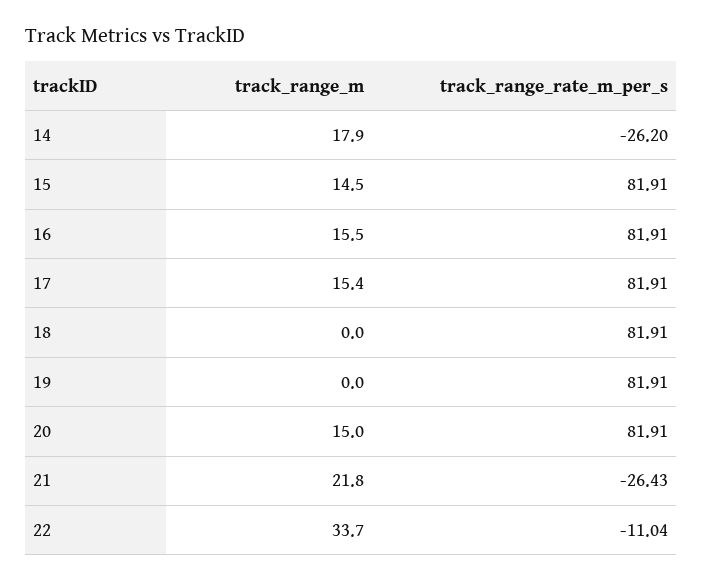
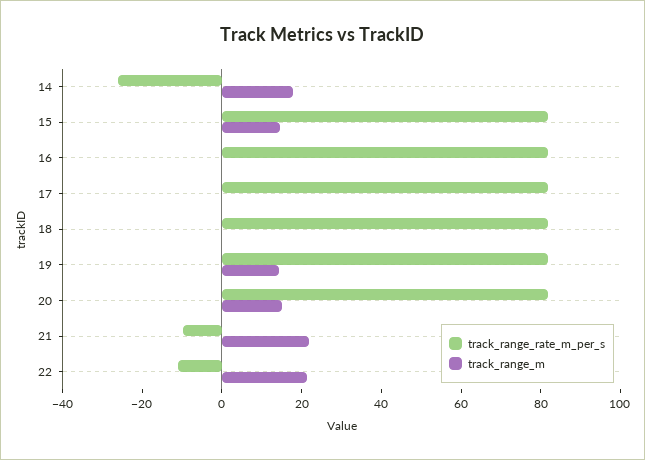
track_range_m, 16: 15.5 -> 0
track_range_m, 17: 15.4 -> 0
track_range_m, 19: 0 -> 15
track_range_rate_m_per_s, 21: -26.43 -> -10
track_range_m, 22: 33.7 -> 20

